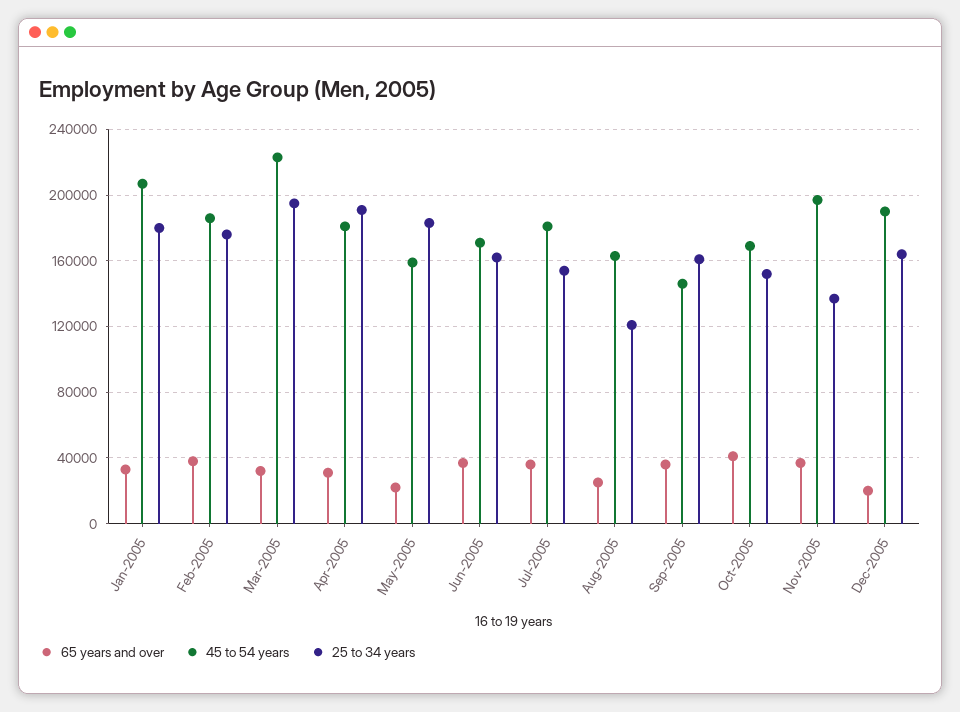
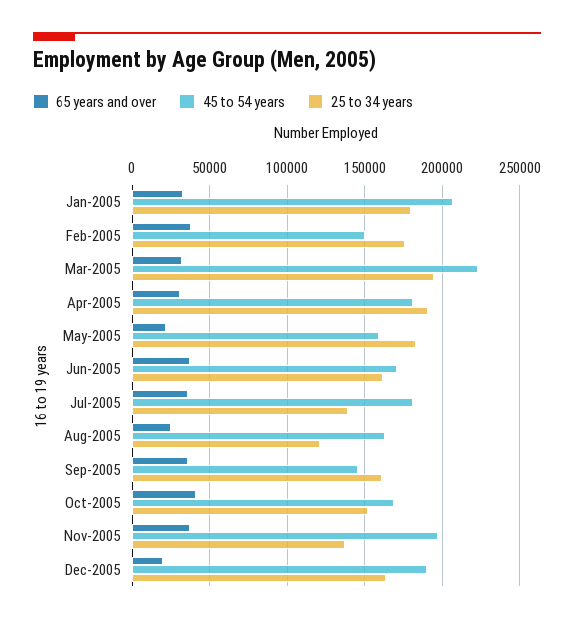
45 to 54 years, Feb-2005: 185000 -> 150000
25 to 34 years, Jul-2005: 155000 -> 140000

